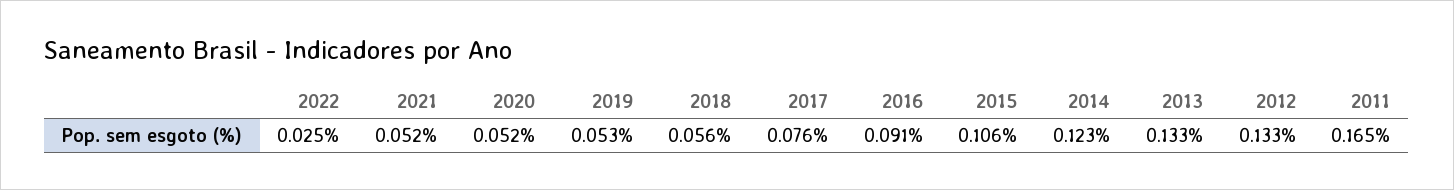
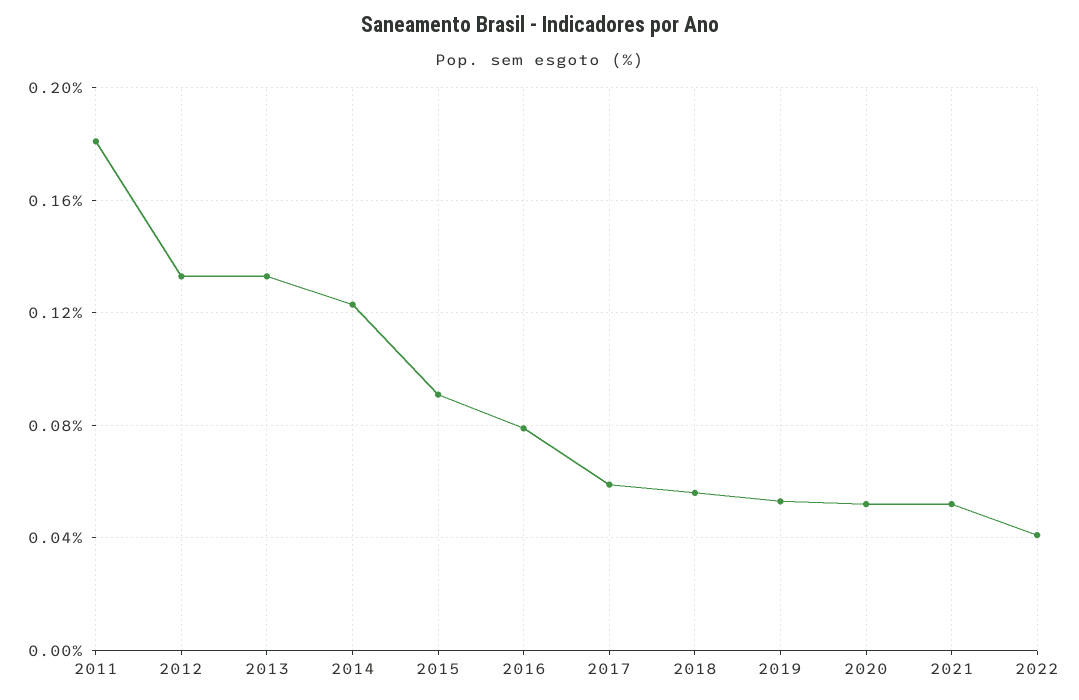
2022: 0.025 -> 0.04
2017: 0.076 -> 0.06
2016: 0.091 -> 0.08
2015: 0.106 -> 0.09
2011: 0.165 -> 0.18

